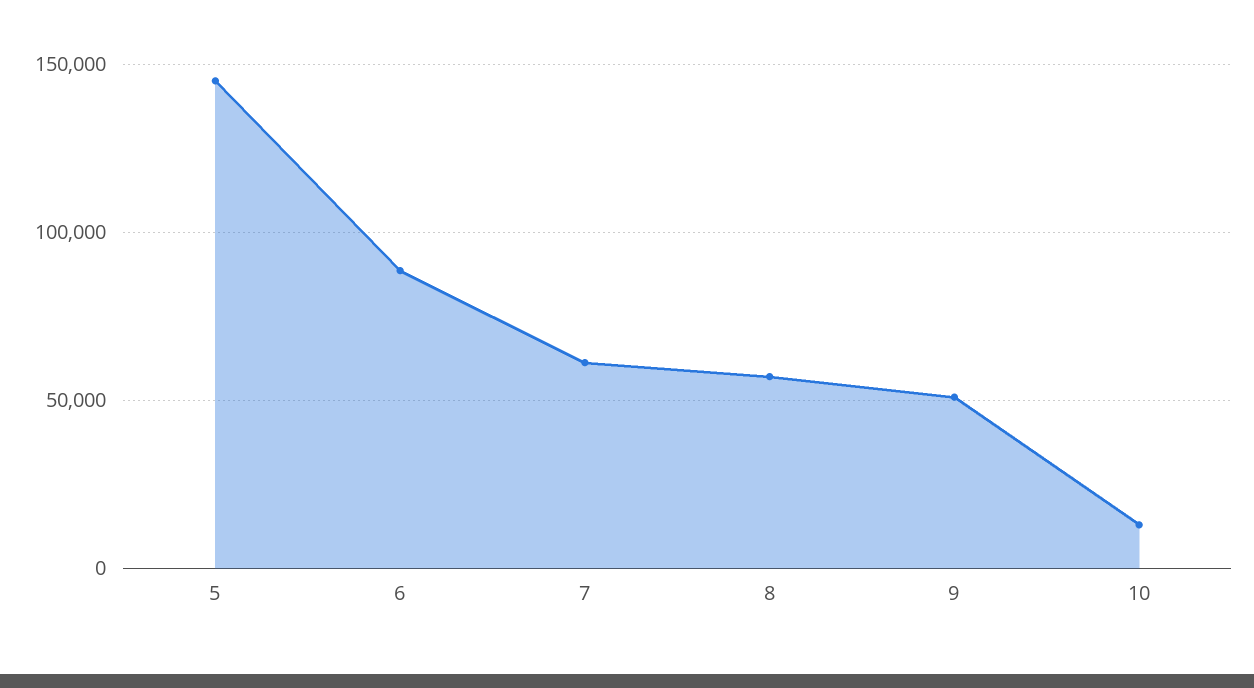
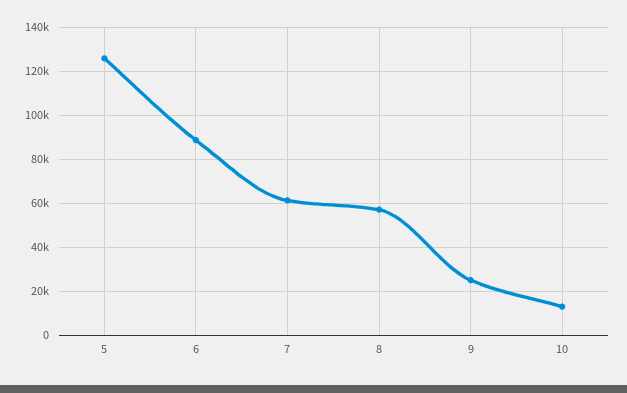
5: 145000 -> 125000
9: 50000 -> 25000

